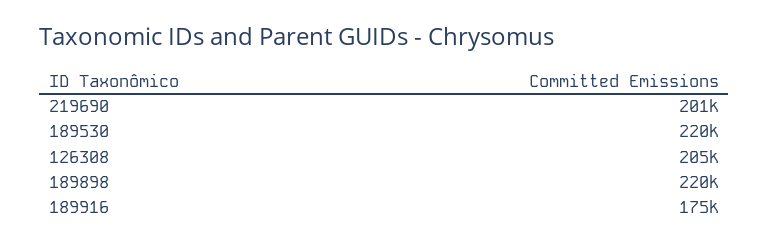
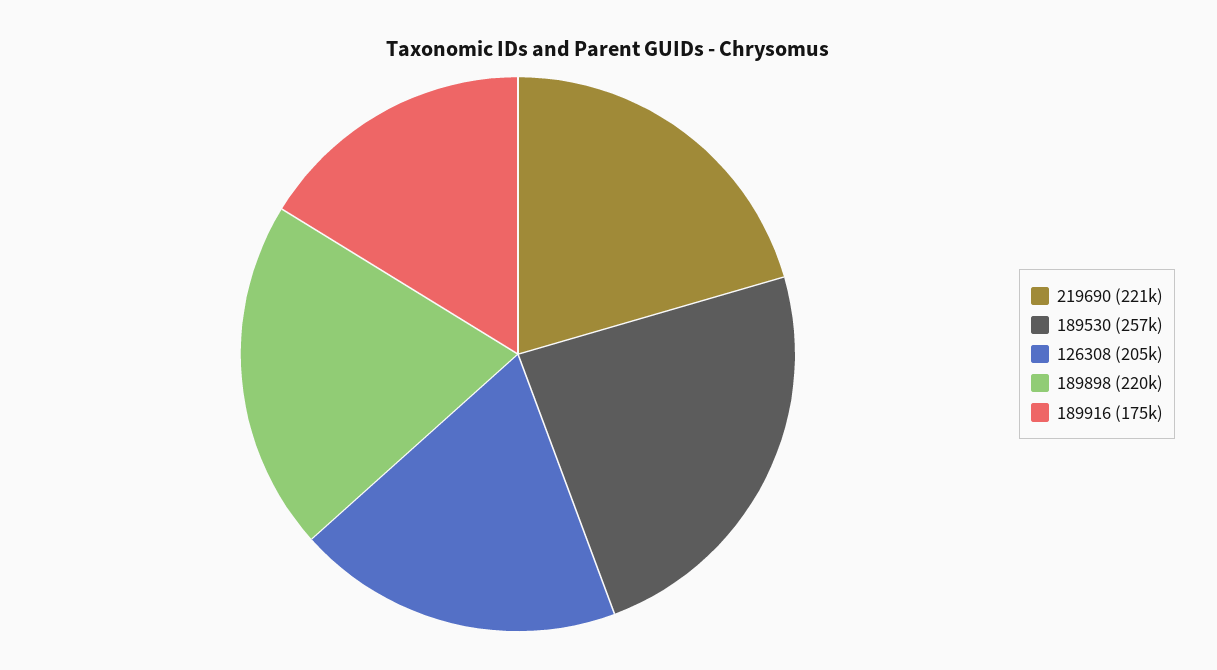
219690: 201000 -> 221000
189530: 220000 -> 257000

